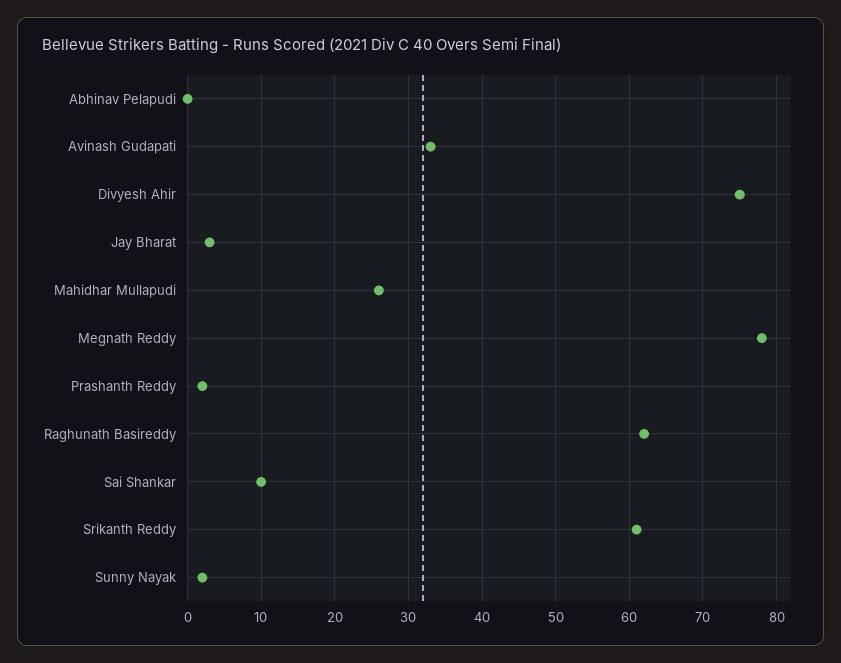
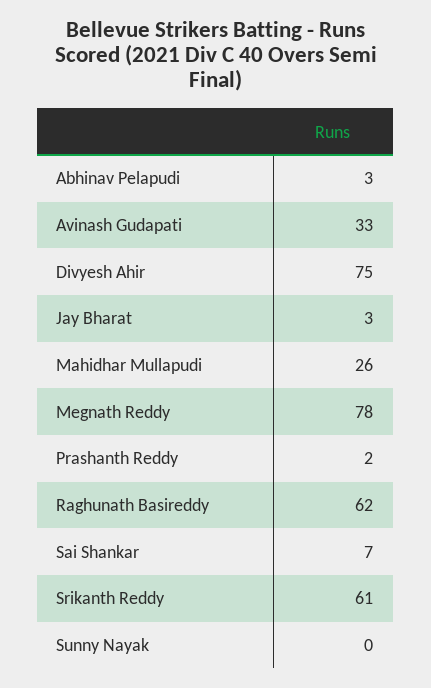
Abhinav Pelapudi: 0 -> 3
Sai Shankar: 10 -> 7
Sunny Nayak: 2 -> 0

